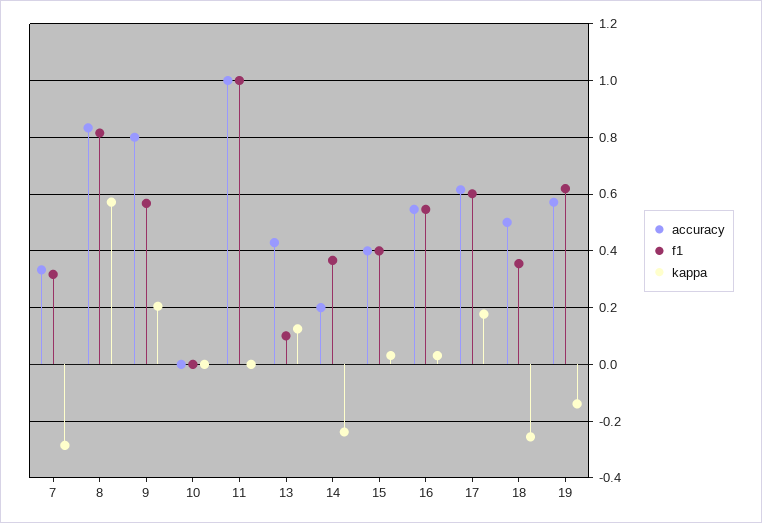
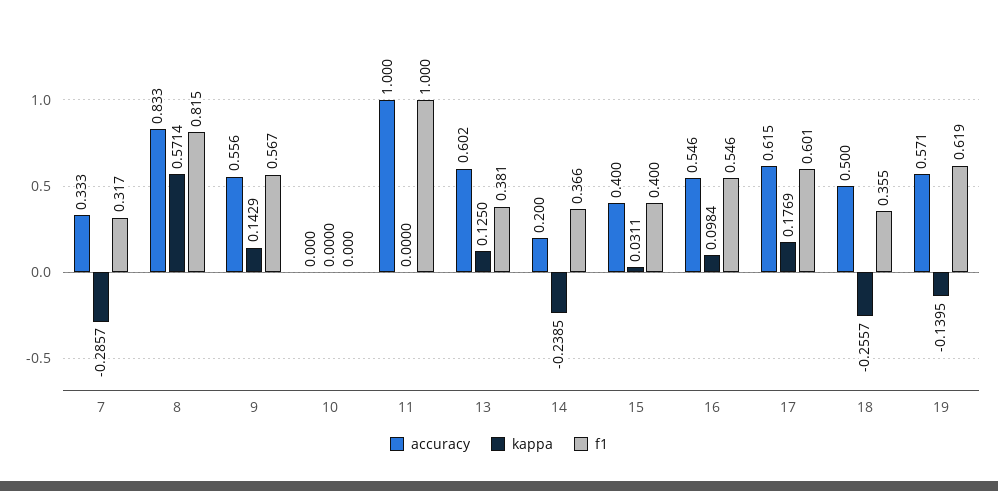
accuracy, 9: 0.8 -> 0.556
kappa, 9: 0.2 -> 0.1429
accuracy, 13: 0.425 -> 0.602
f1, 13: 0.1 -> 0.381
kappa, 16: 0.025 -> 0.0984

